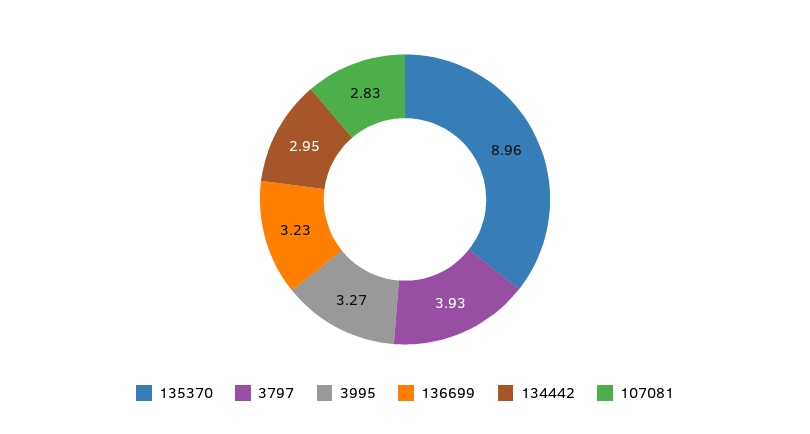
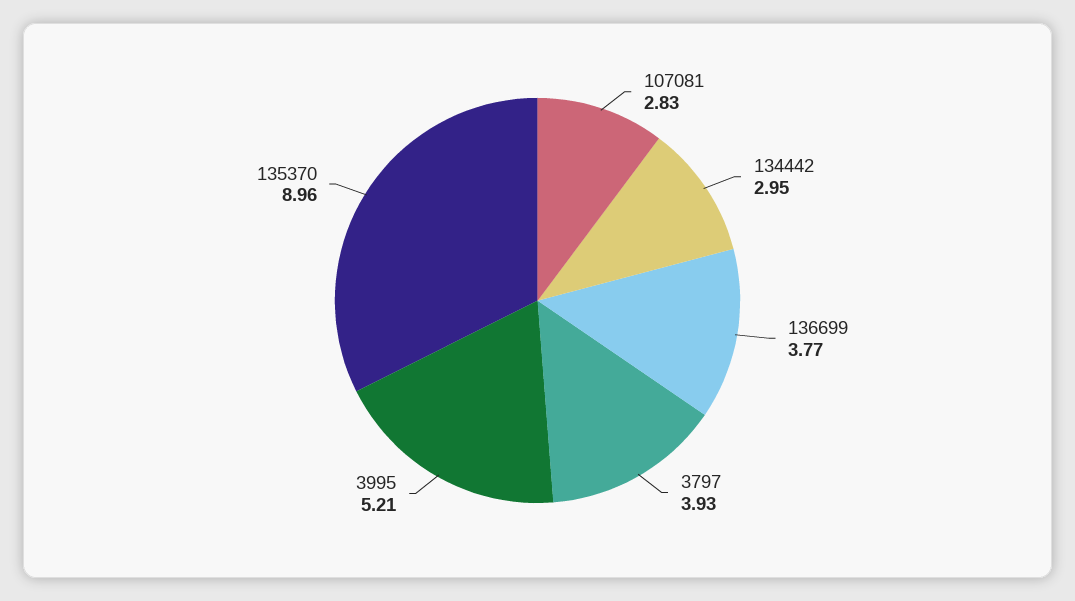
3995: 3.27 -> 5.21
136699: 3.23 -> 3.77

